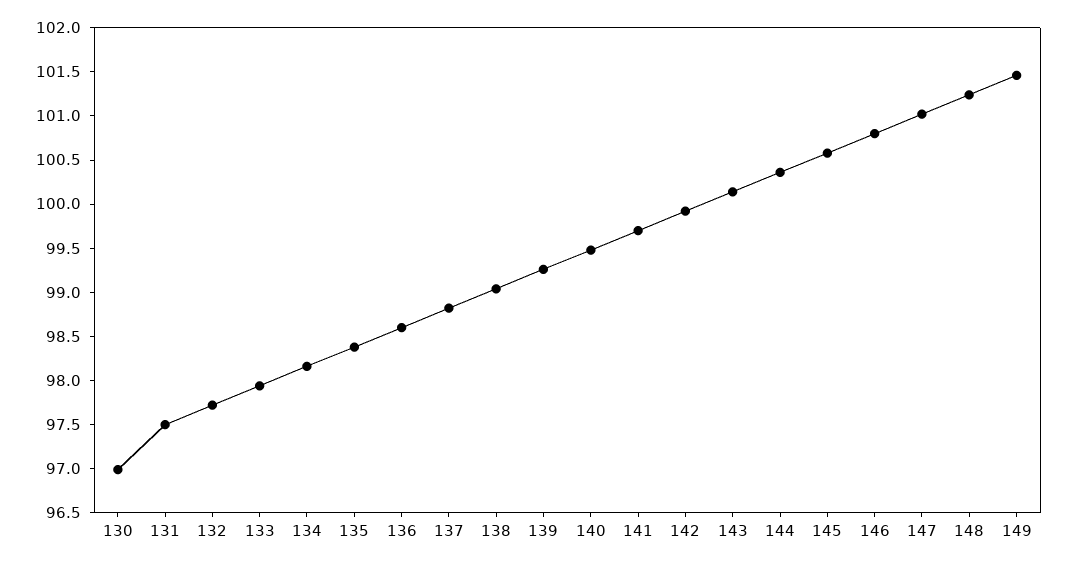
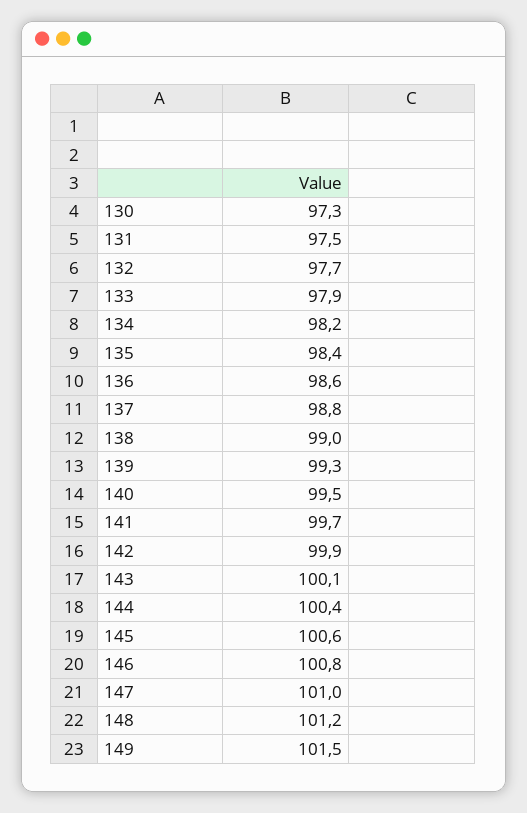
130: 97 -> 97.3

